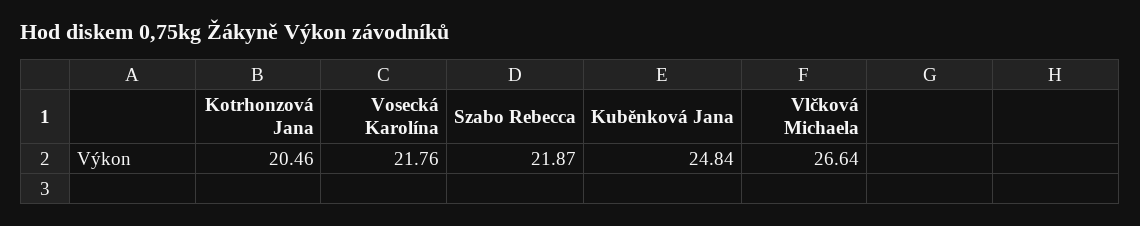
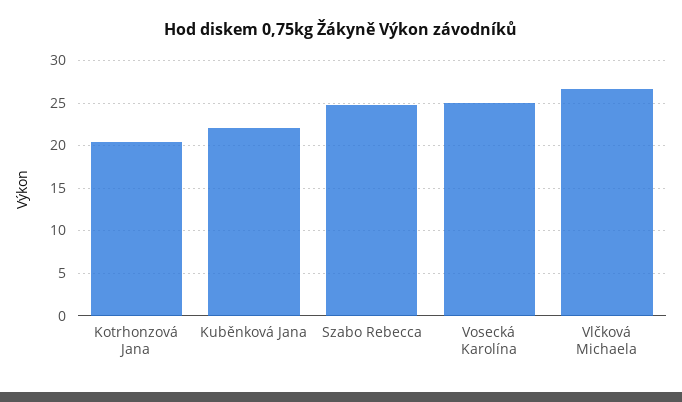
Vosecká Karolína: 21.76 -> 25
Szabo Rebecca: 21.87 -> 25
Kuběnková Jana: 24.84 -> 22

